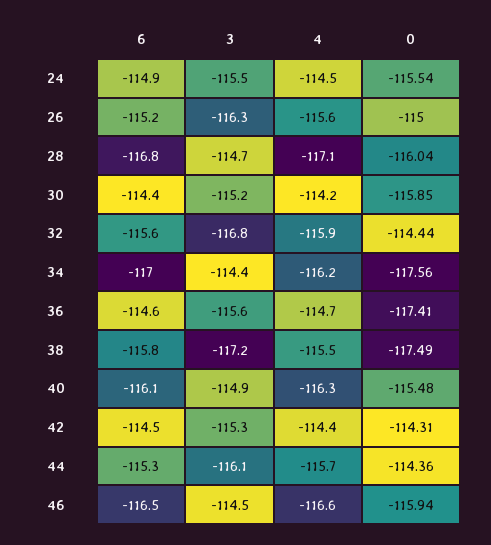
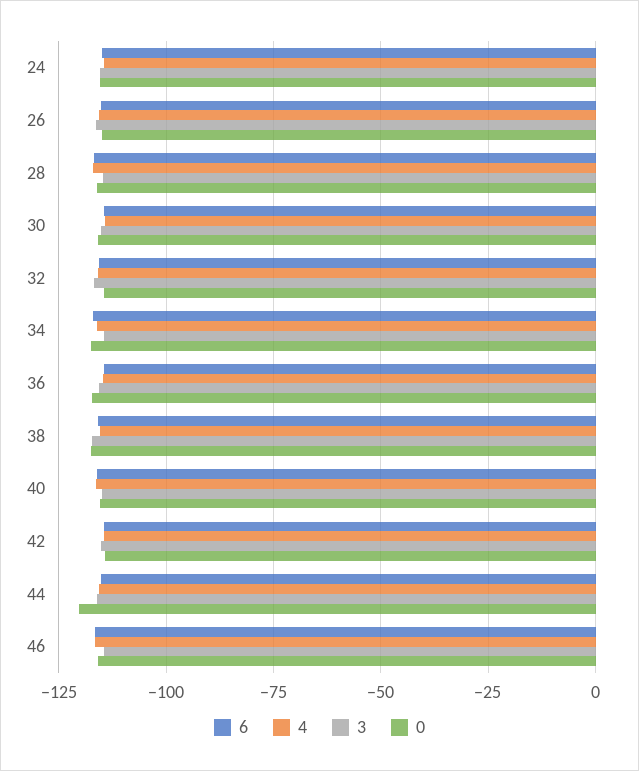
0, 44: -114.36 -> -120

